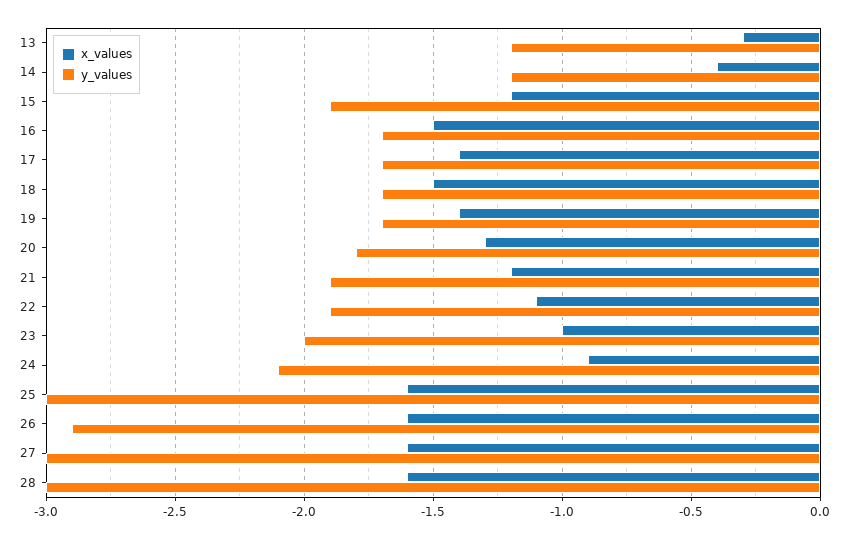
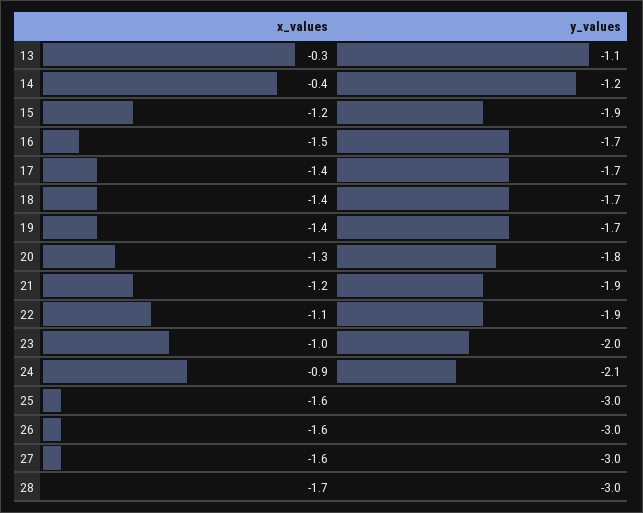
y_values, 13: -1.2 -> -1.1
x_values, 18: -1.5 -> -1.4
y_values, 26: -2.9 -> -3
x_values, 28: -1.6 -> -1.7

